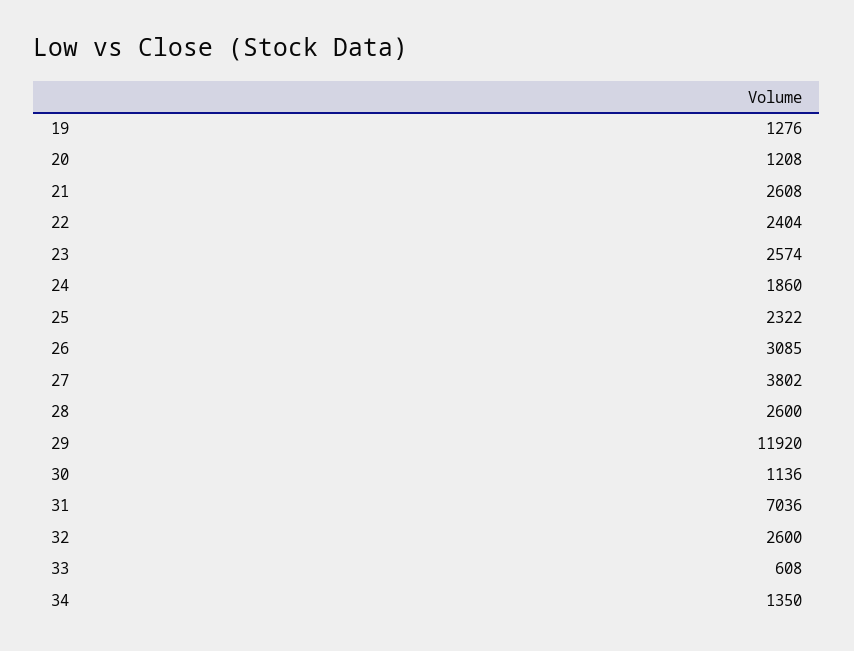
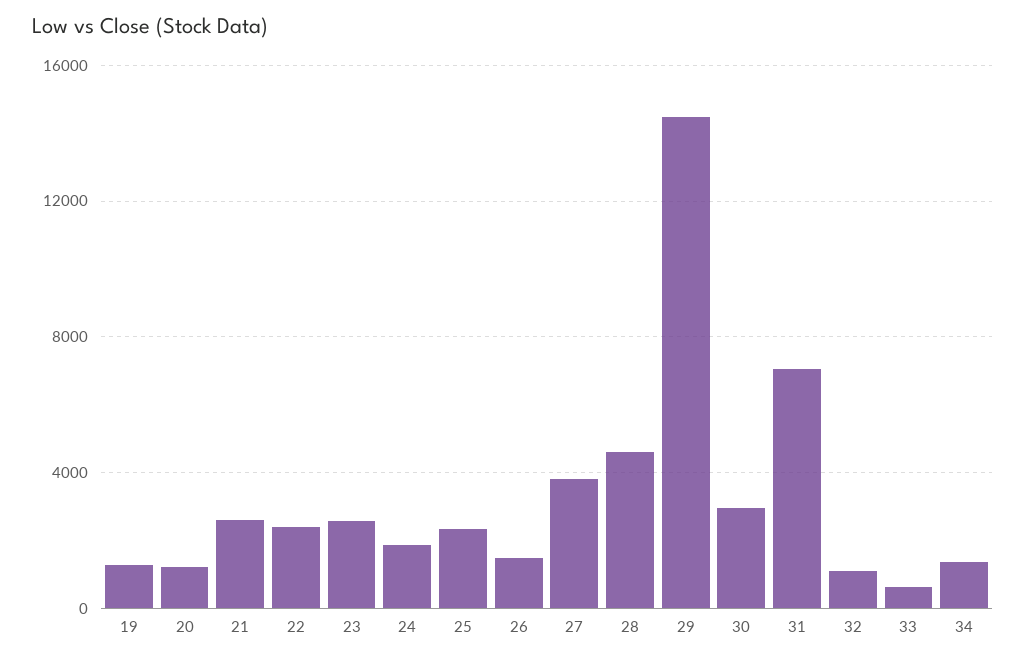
26: 3085 -> 1500
28: 2600 -> 4500
29: 11920 -> 14500
30: 1136 -> 3000
32: 2600 -> 1000

